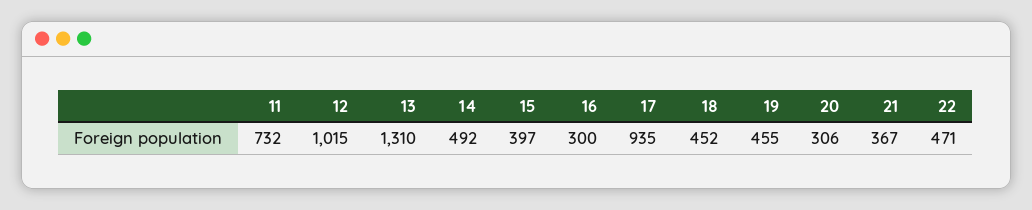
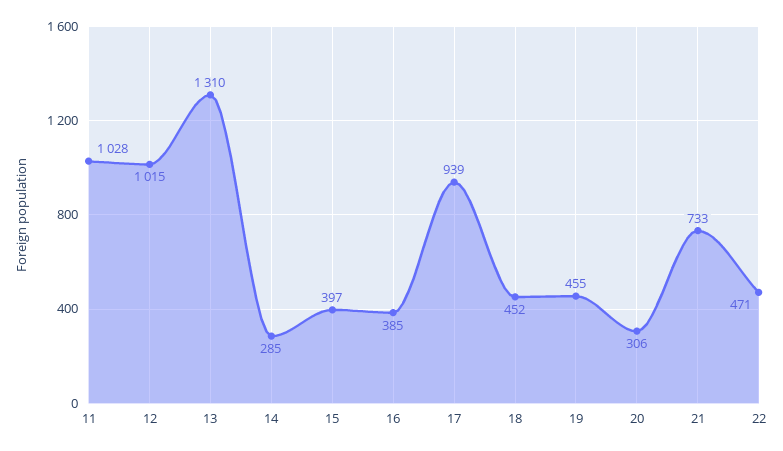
11: 732 -> 1028
14: 492 -> 285
16: 300 -> 385
17: 935 -> 939
21: 367 -> 733

